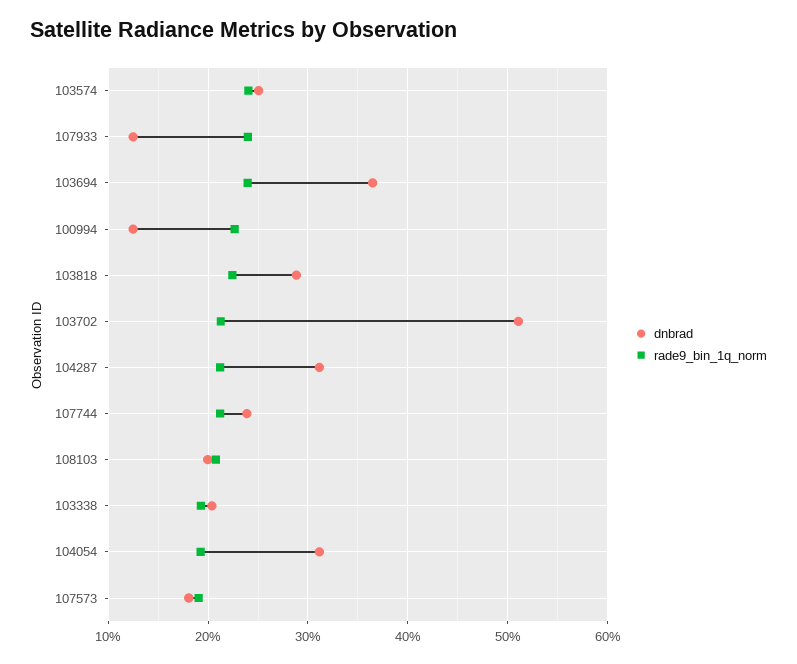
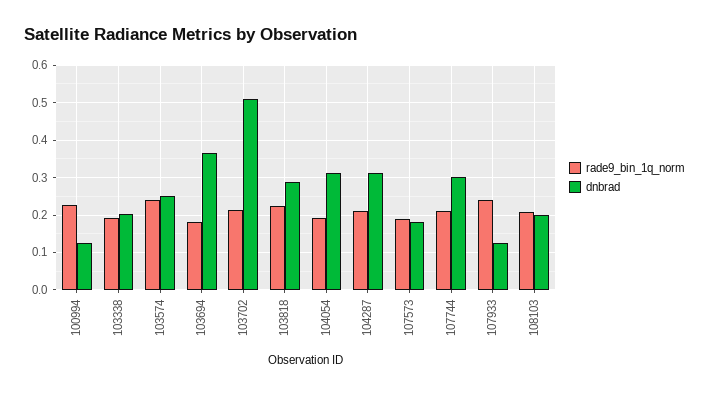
rade9_bin_1q_norm, 103694: 0.24 -> 0.18
dnbrad, 107744: 0.24 -> 0.3

